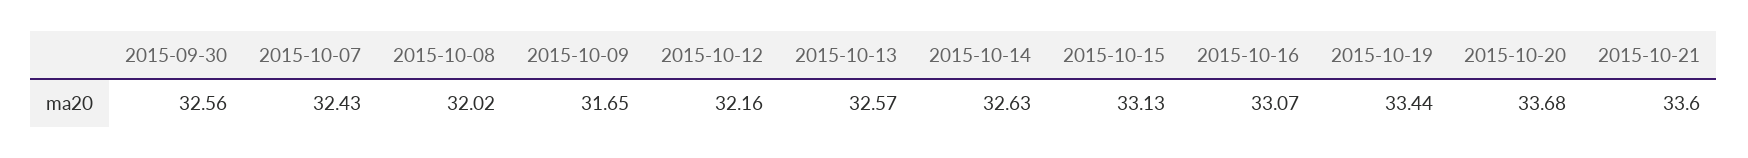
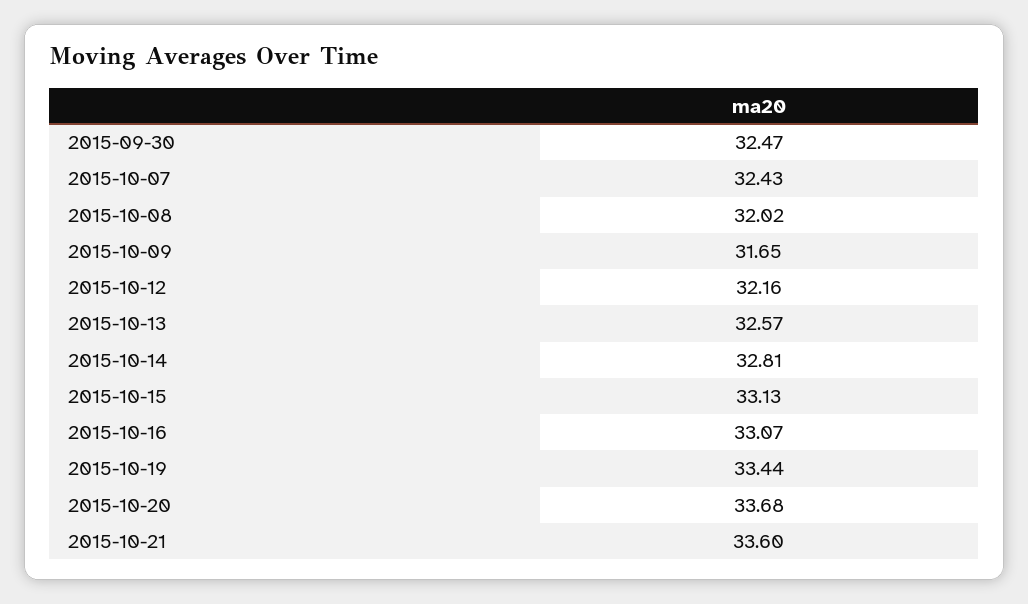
2015-09-30: 32.56 -> 32.47
2015-10-14: 32.63 -> 32.81

